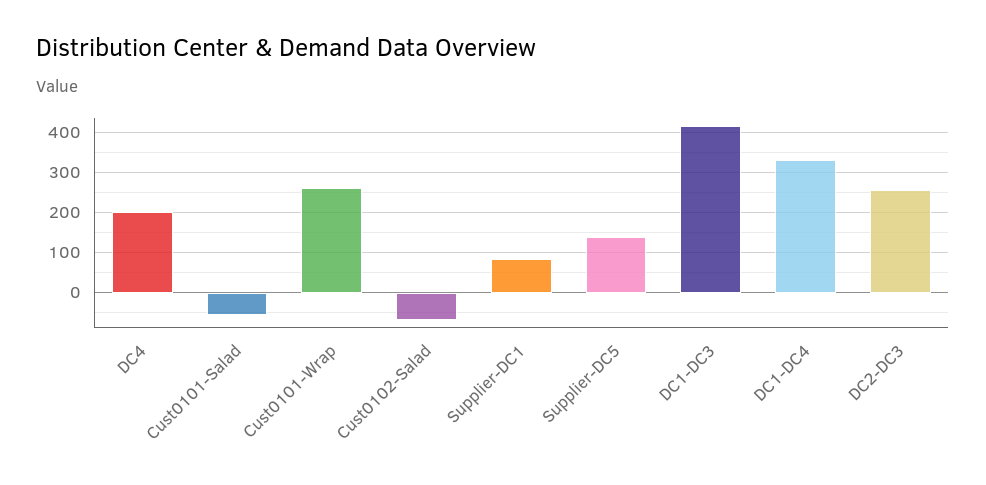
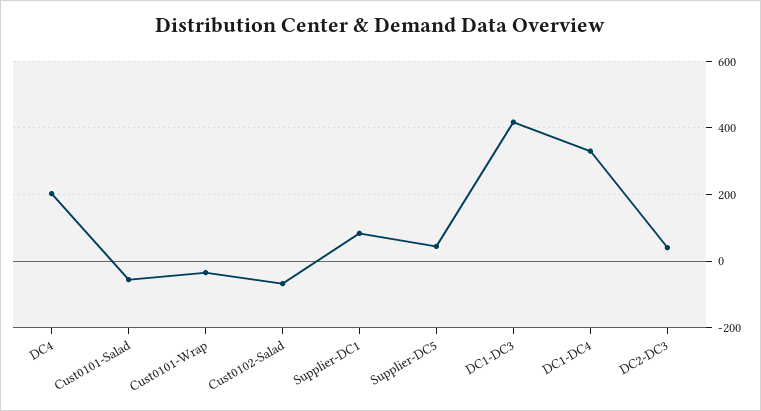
Cust0101-Wrap: 260 -> -40
Supplier-DC5: 140 -> 40
DC2-DC3: 260 -> 40

